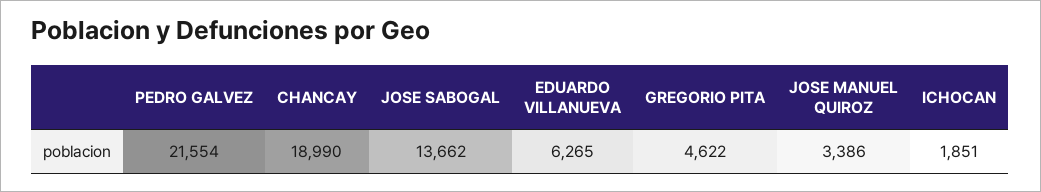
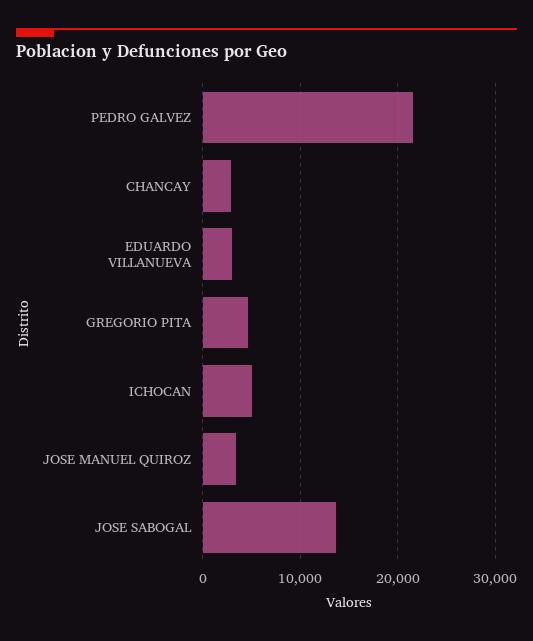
CHANCAY: 18990 -> 3000
EDUARDO VILLANUEVA: 6265 -> 3000
ICHOCAN: 1851 -> 5000

